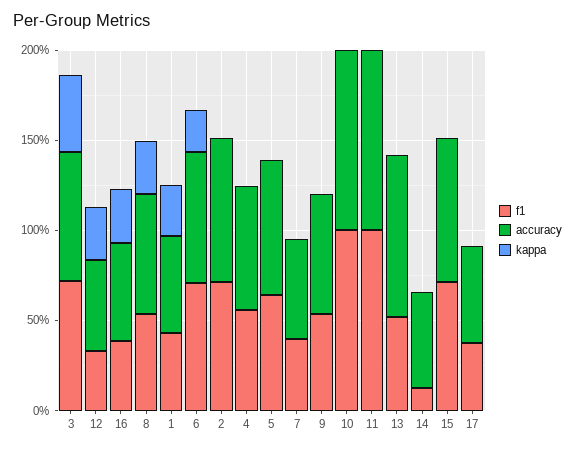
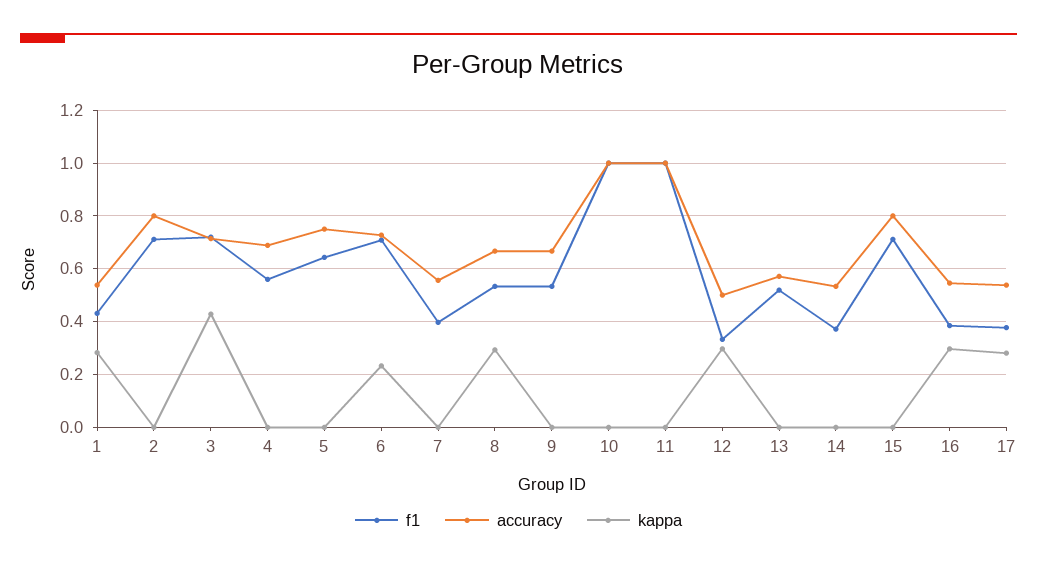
accuracy, 13: 0.9 -> 0.575
f1, 14: 0.1 -> 0.375
kappa, 17: 0 -> 0.275

